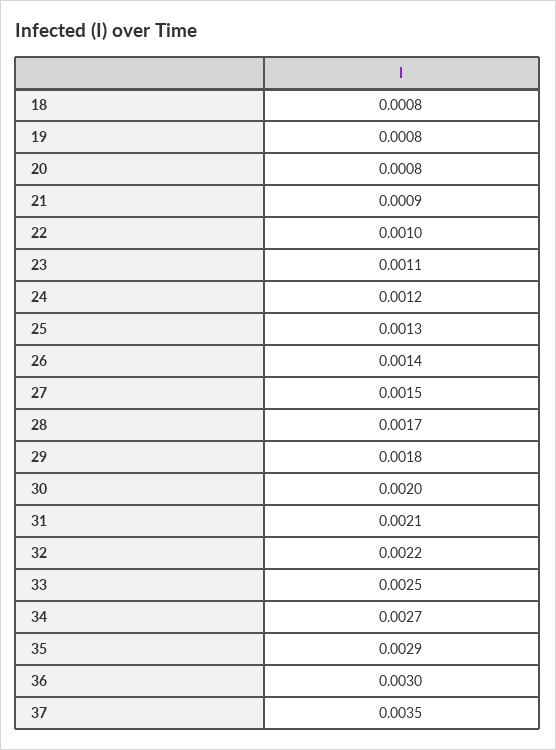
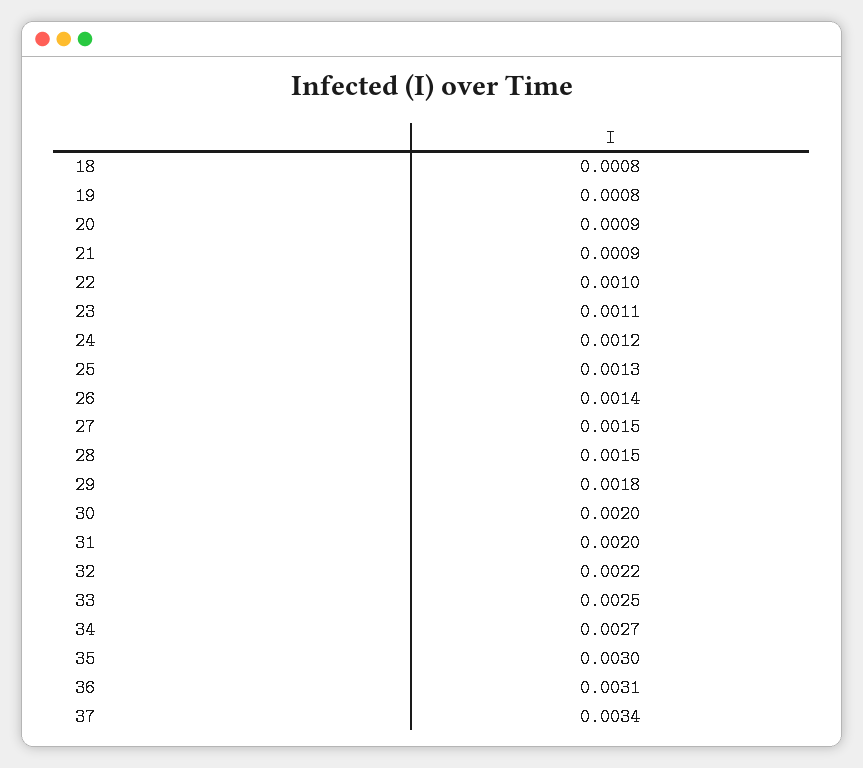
20: 0.0008 -> 0.0009
28: 0.0017 -> 0.0015
31: 0.0021 -> 0.002
35: 0.0029 -> 0.003
36: 0.003 -> 0.0031
37: 0.0035 -> 0.0034

